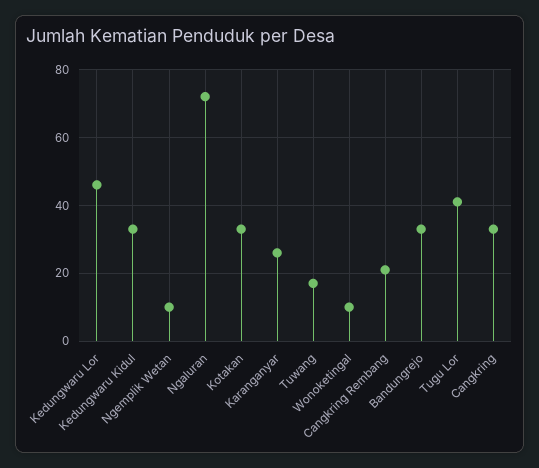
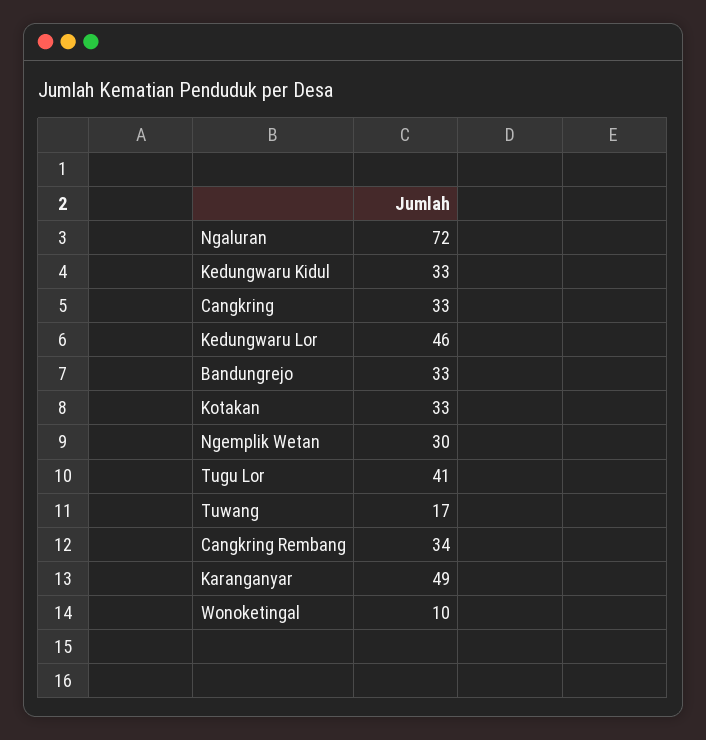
Ngemplik Wetan: 10 -> 30
Karanganyar: 25 -> 49
Cangkring Rembang: 20 -> 34

